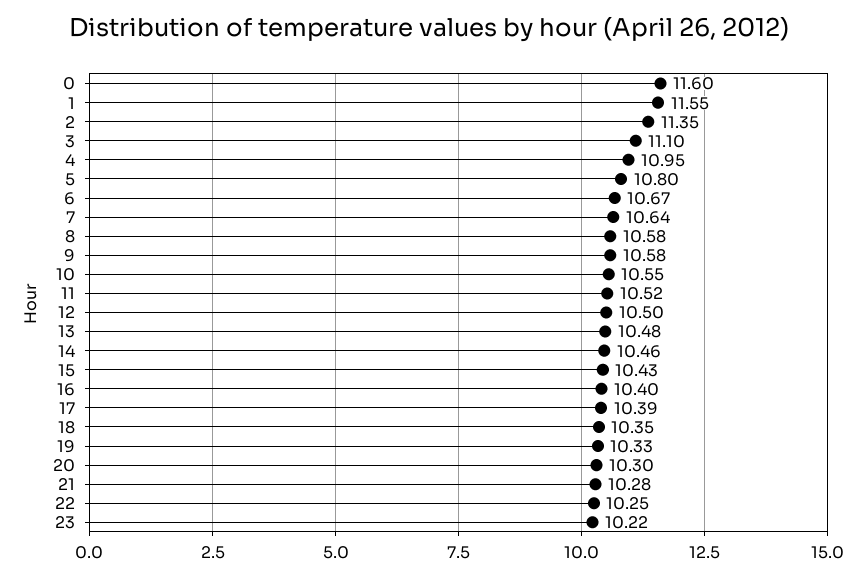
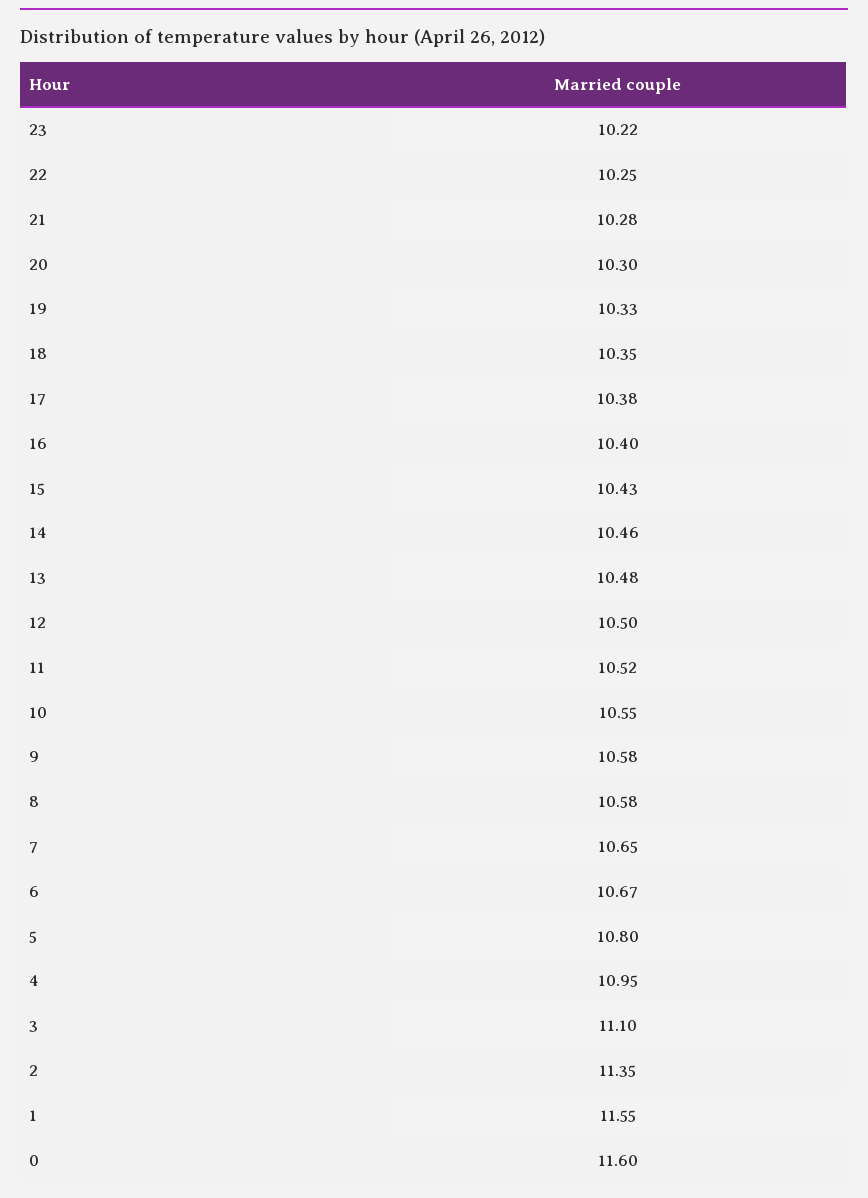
7: 10.64 -> 10.65
17: 10.39 -> 10.38

